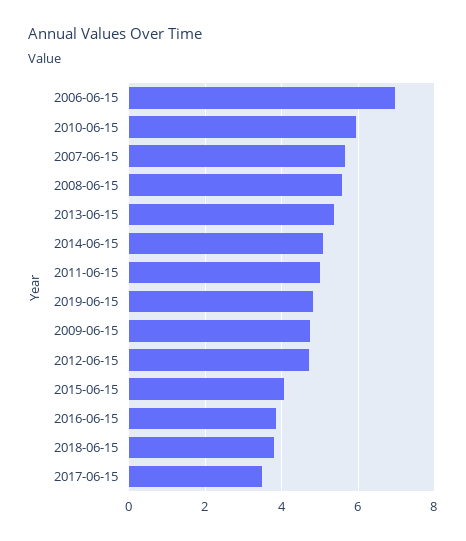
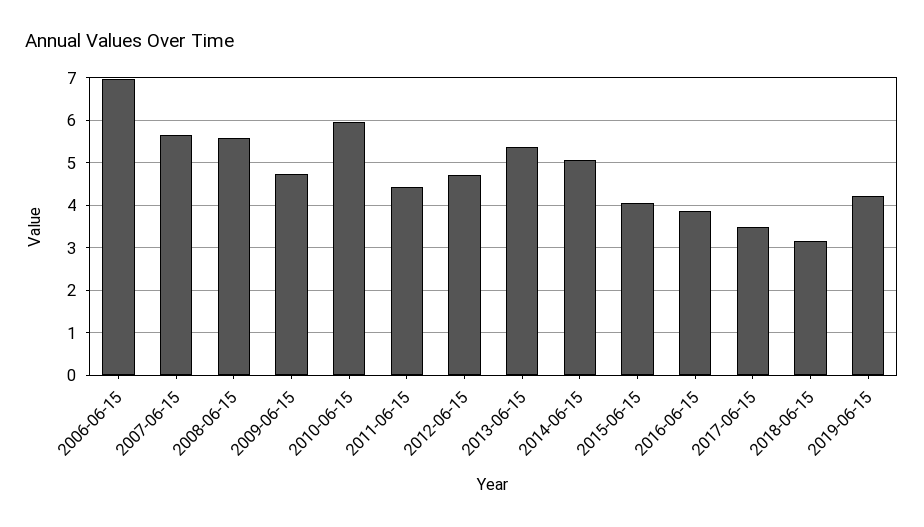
2011-06-15: 5 -> 4.4
2019-06-15: 4.8 -> 4.2
2018-06-15: 3.8 -> 3.2

